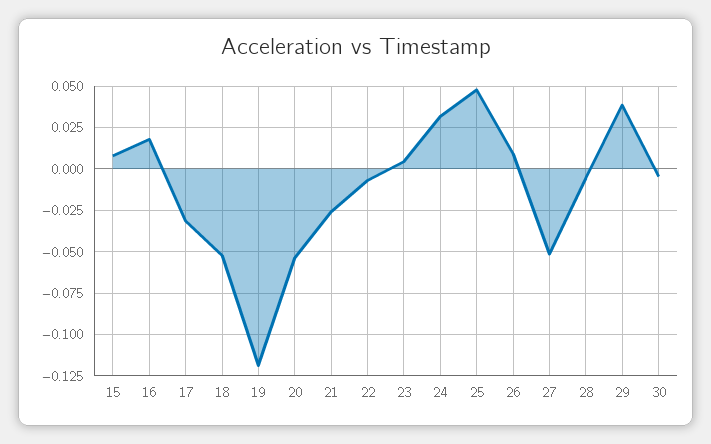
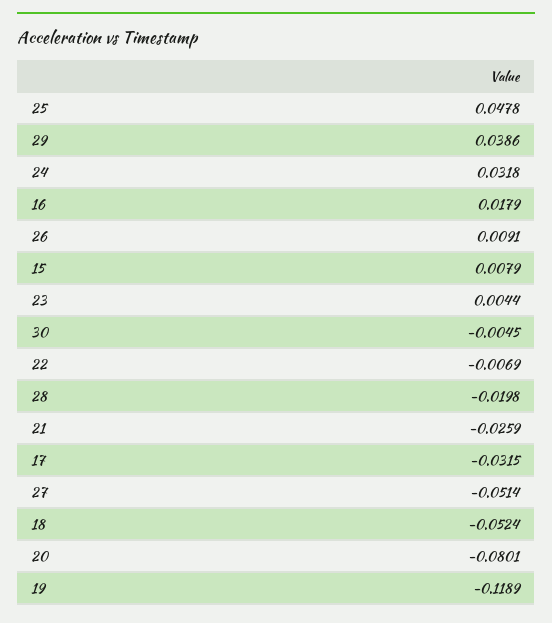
20: -0.055 -> -0.0801
28: -0.005 -> -0.0198

